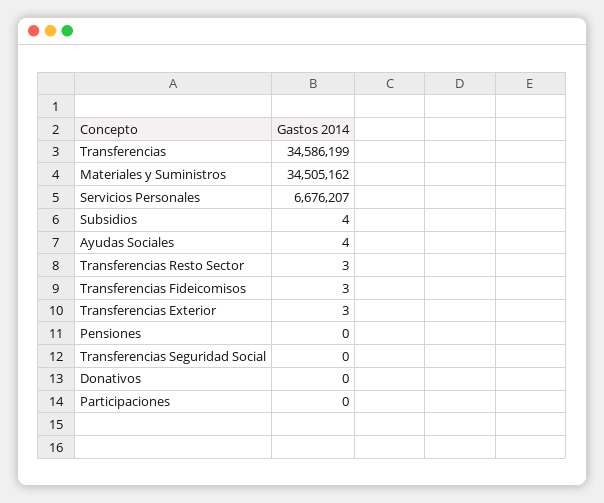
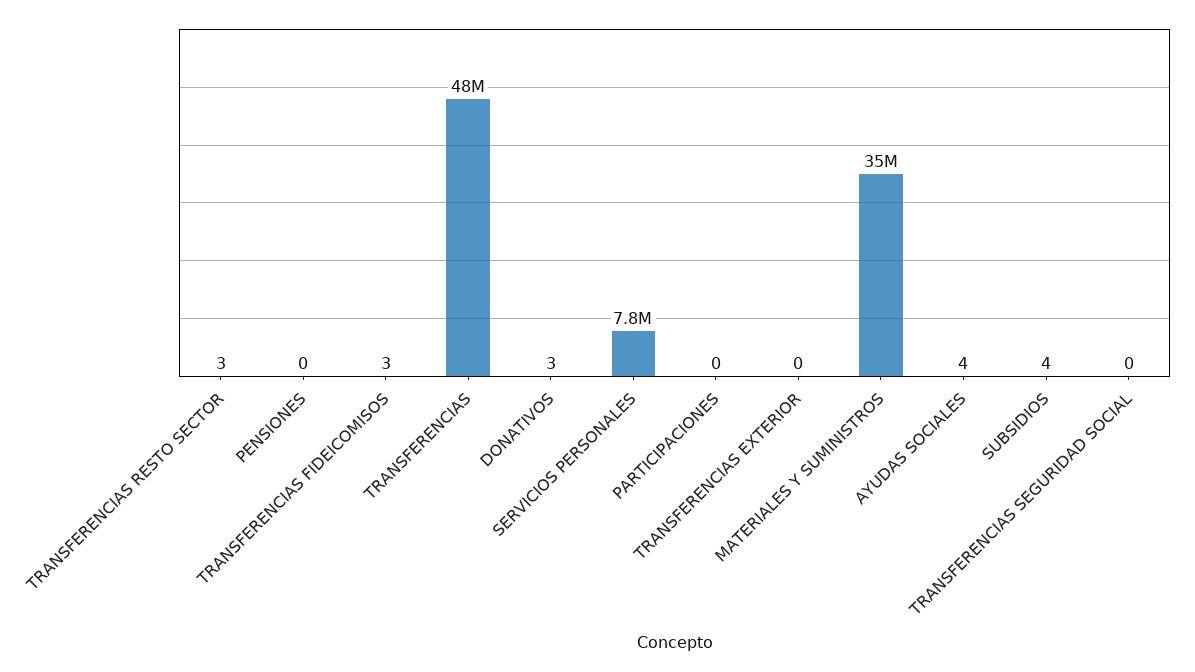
Transferencias: 34586199 -> 48000000
Servicios Personales: 6676207 -> 7800000
Transferencias Exterior: 3 -> 0
Donativos: 0 -> 3

